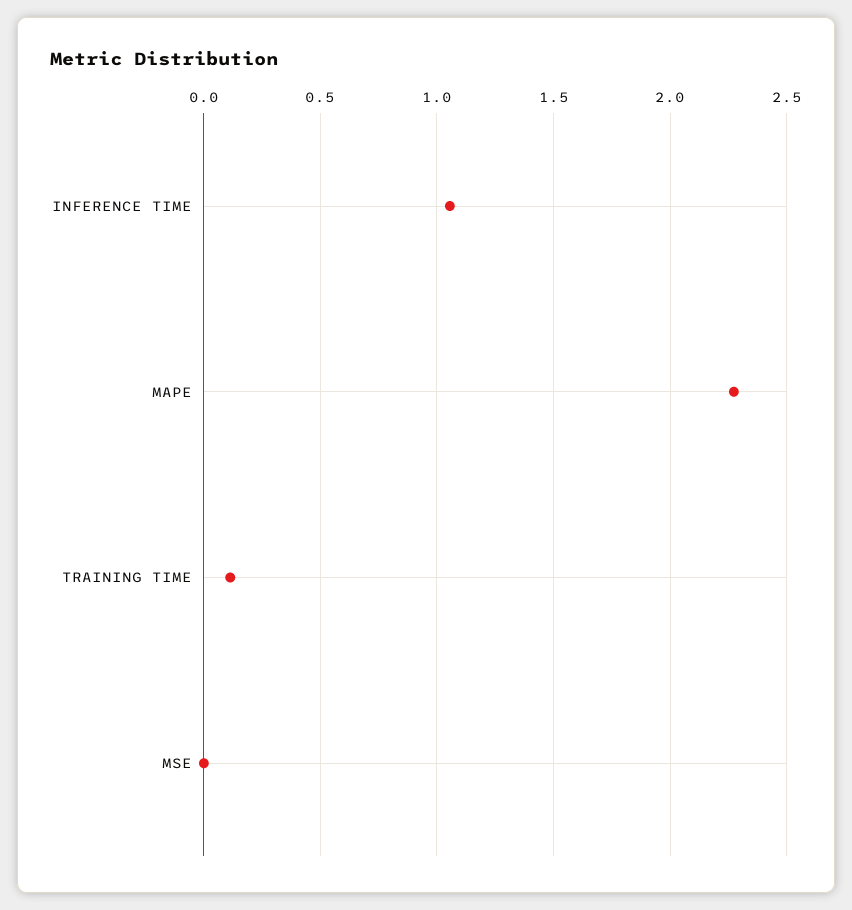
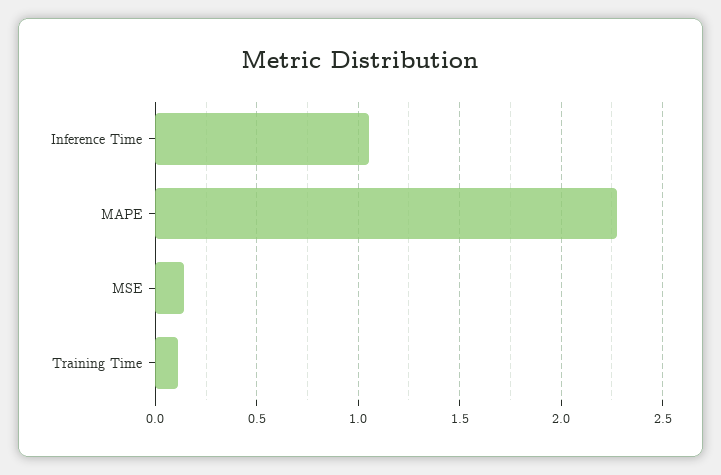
MSE: 0 -> 0.15

